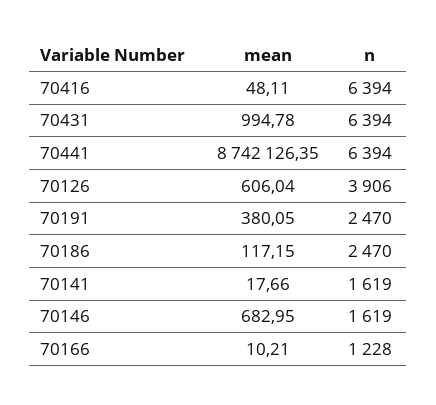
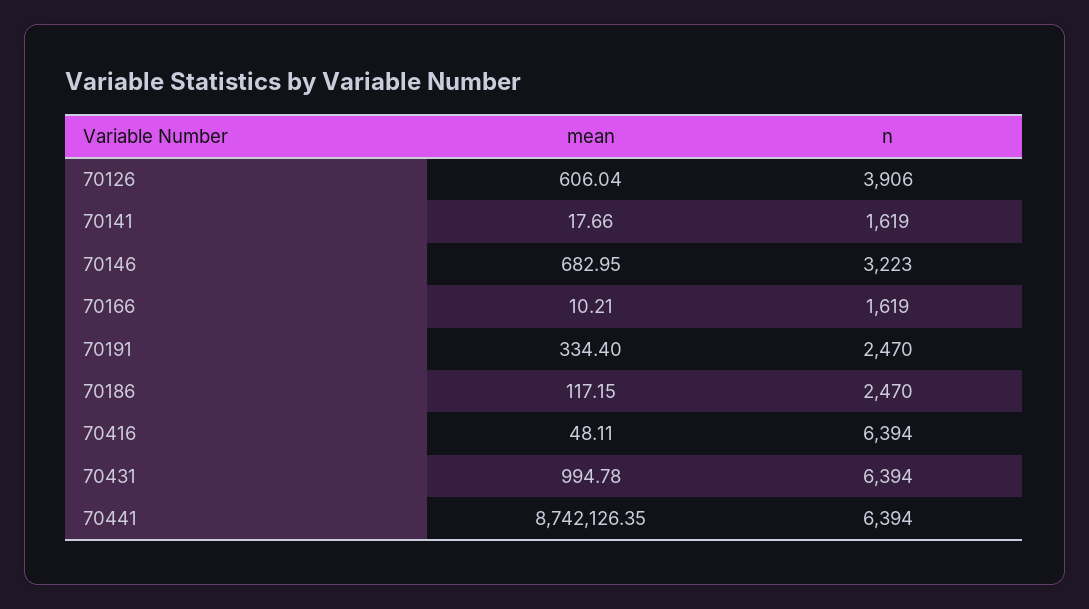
mean, 70191: 380.05 -> 334.4
n, 70146: 1619 -> 3223
n, 70166: 1228 -> 1619

